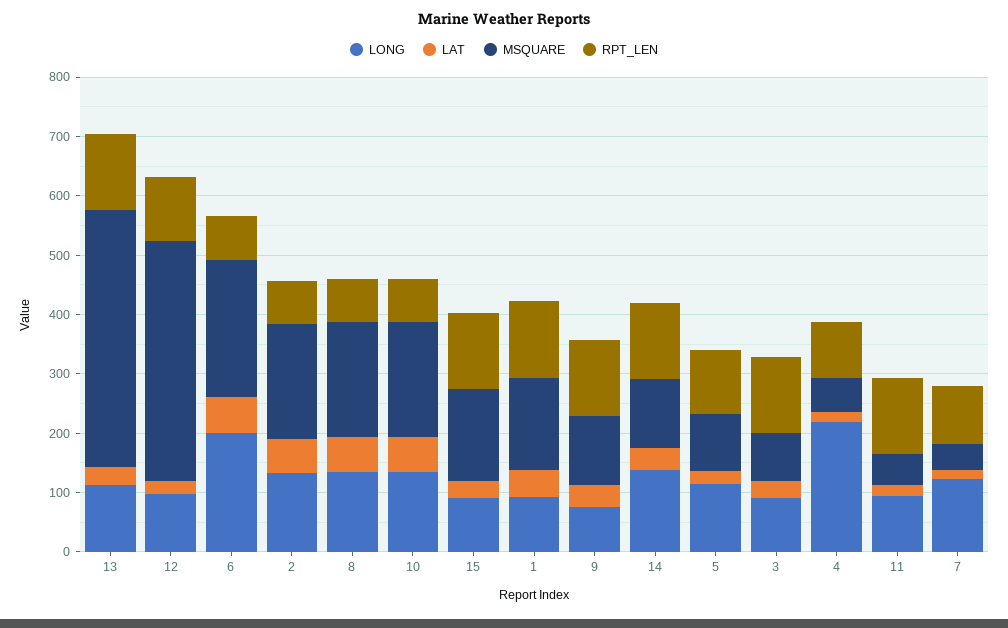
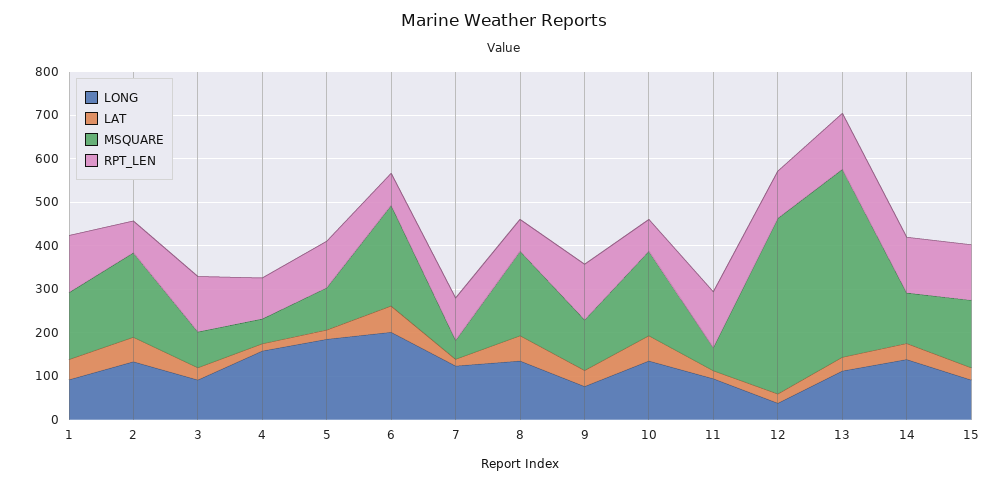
LONG, 12: 100 -> 40
LONG, 5: 120 -> 180
LONG, 4: 220 -> 160

